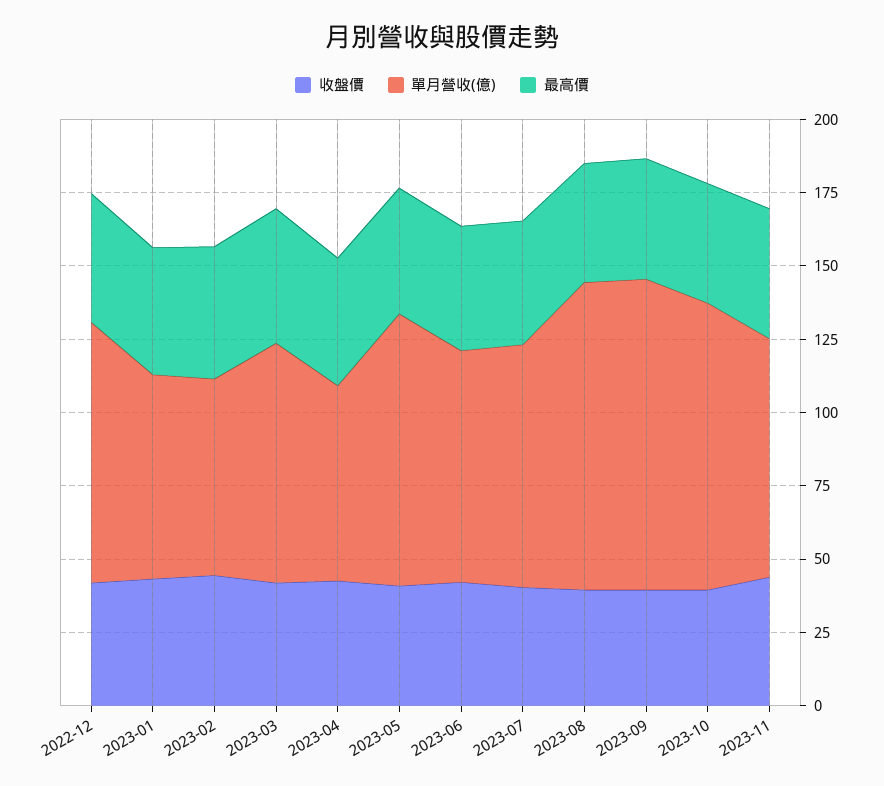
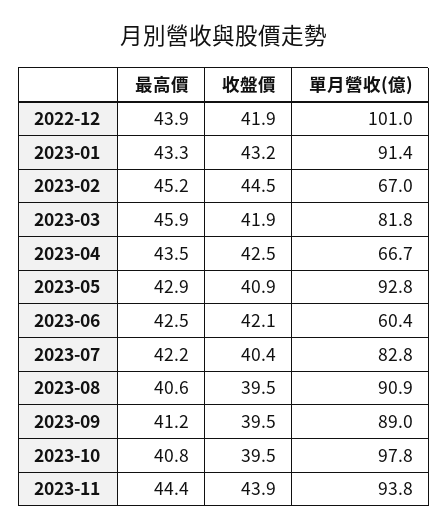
單月營收(億), 2022-12: 90 -> 101
單月營收(億), 2023-01: 70 -> 91.4
單月營收(億), 2023-06: 80 -> 60.4
單月營收(億), 2023-08: 105 -> 90.9
單月營收(億), 2023-09: 105 -> 89
單月營收(億), 2023-11: 80 -> 93.8

